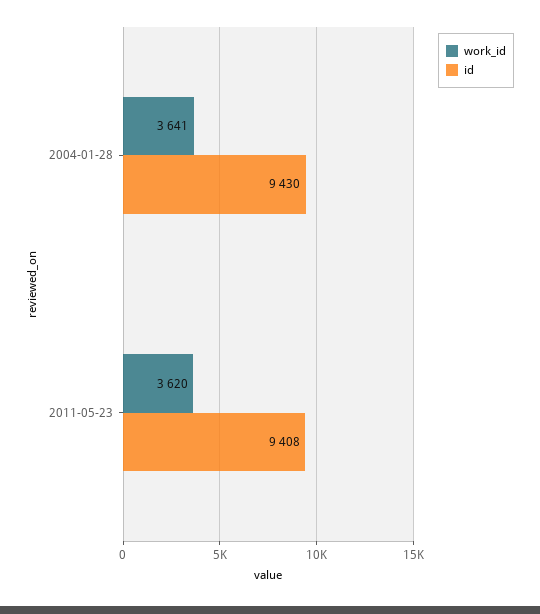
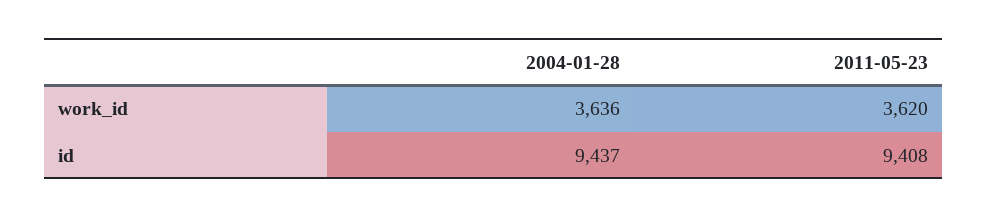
work_id, 2004-01-28: 3641 -> 3636
id, 2004-01-28: 9430 -> 9437

